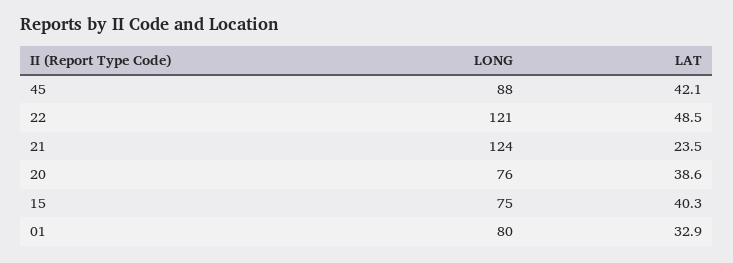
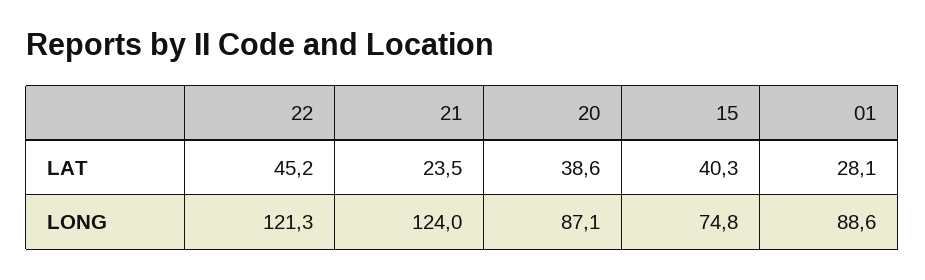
LONG, 45: 88 -> none
LAT, 45: 42.1 -> none
LAT, 22: 48.5 -> 45.2
LONG, 20: 76 -> 87.1
LONG, 01: 80 -> 88.6
LAT, 01: 32.9 -> 28.1

